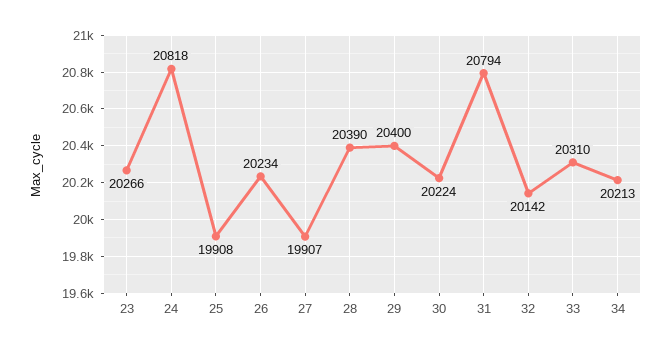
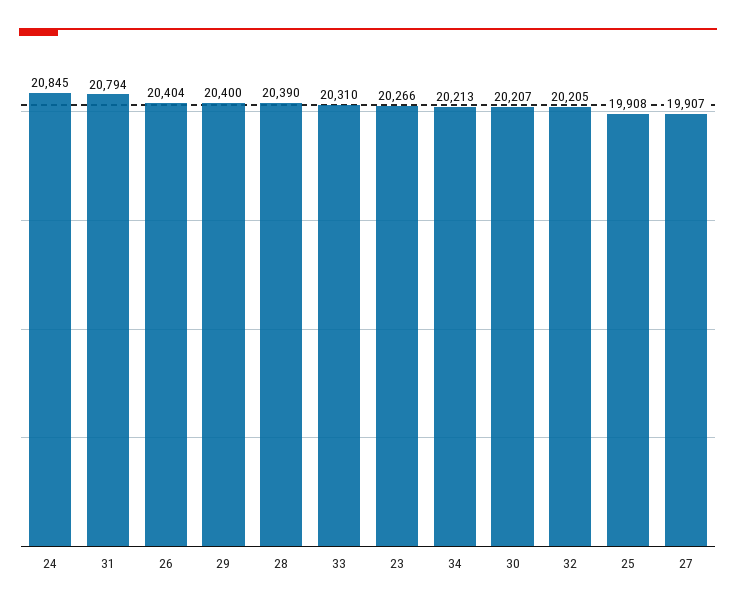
24: 20818 -> 20845
26: 20234 -> 20404
30: 20224 -> 20207
32: 20142 -> 20205

